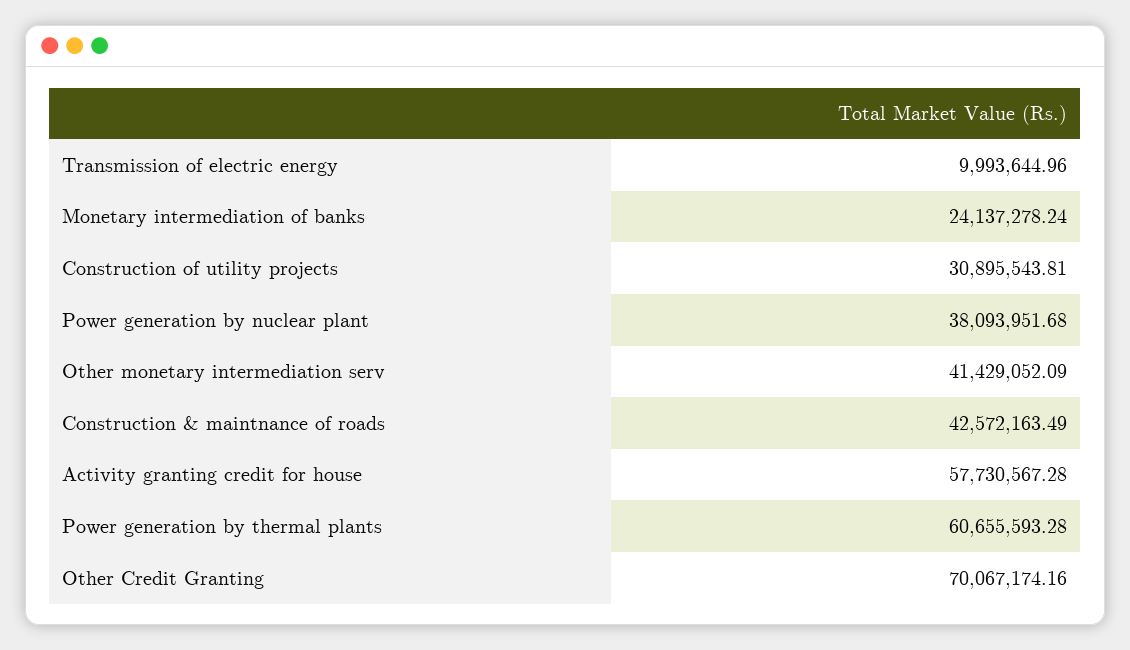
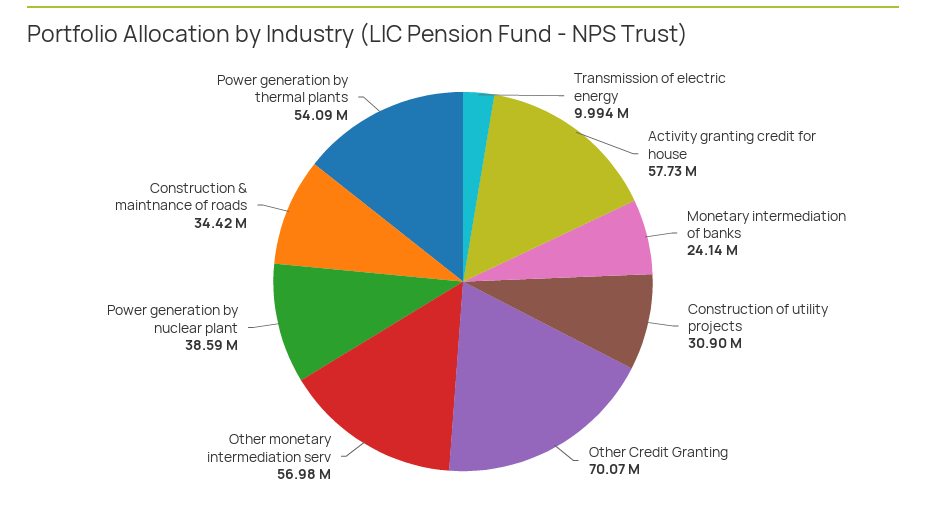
Power generation by nuclear plant: 38093951.68 -> 38590000
Other monetary intermediation serv: 41429052.09 -> 56980000
Construction & maintnance of roads: 42572163.49 -> 34420000
Power generation by thermal plants: 60655593.28 -> 54090000

